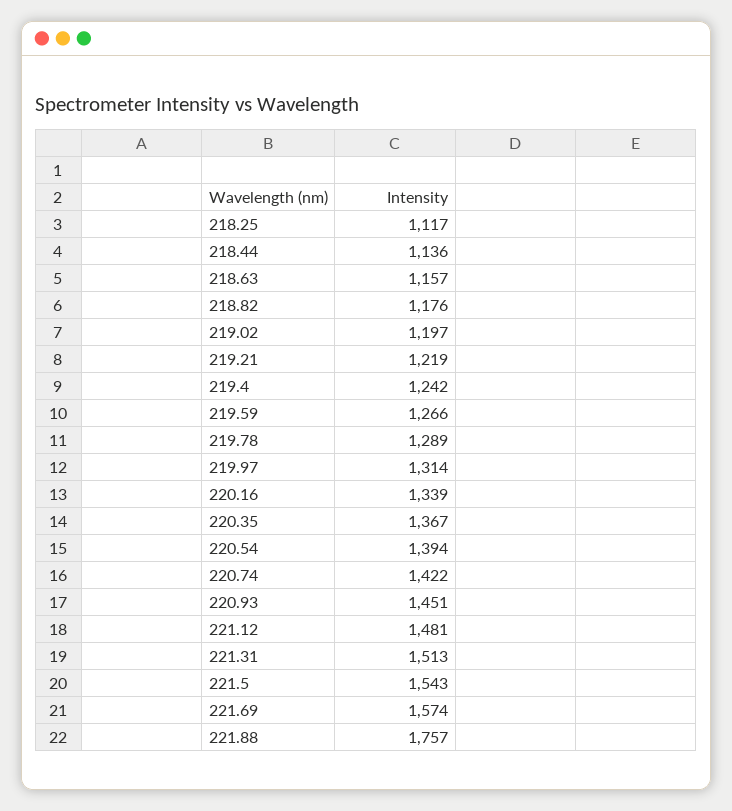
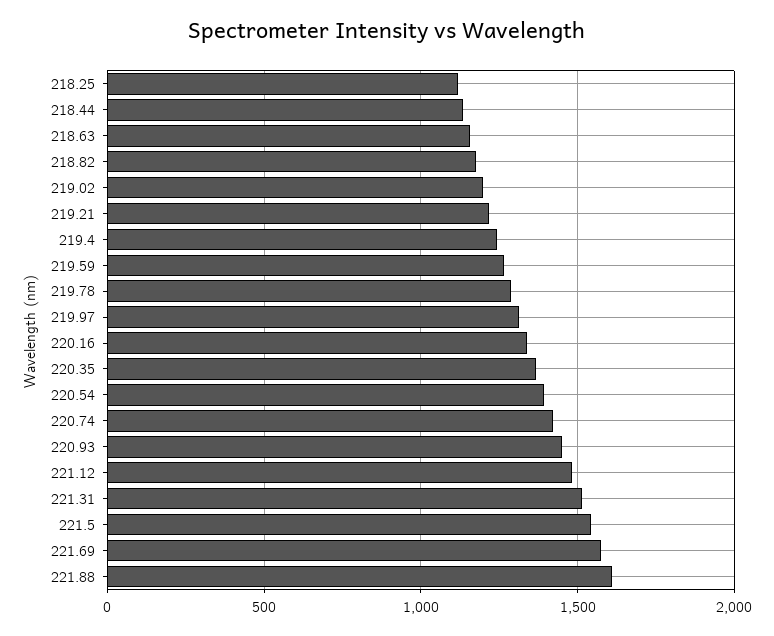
221.88: 1757 -> 1600

